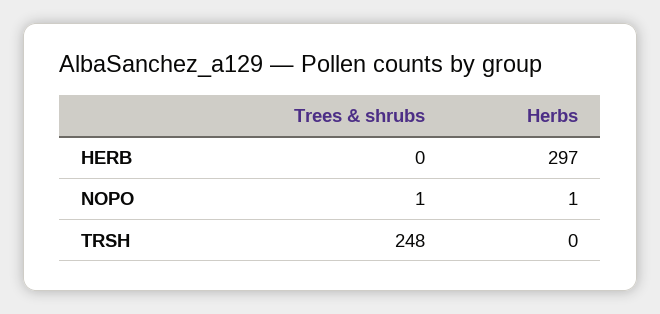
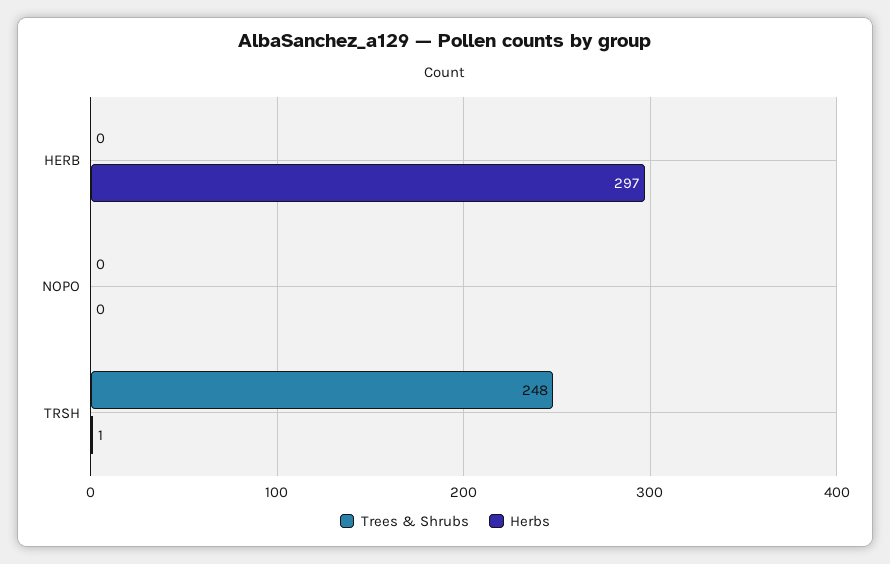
Trees & shrubs, NOPO: 1 -> 0
Herbs, NOPO: 1 -> 0
Herbs, TRSH: 0 -> 1

